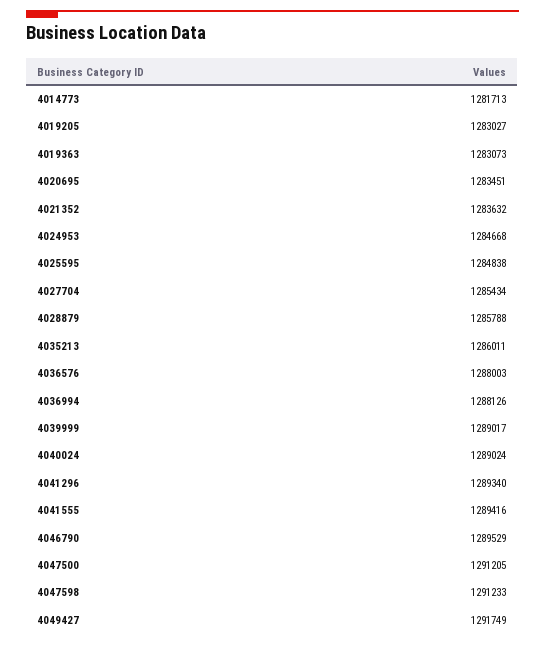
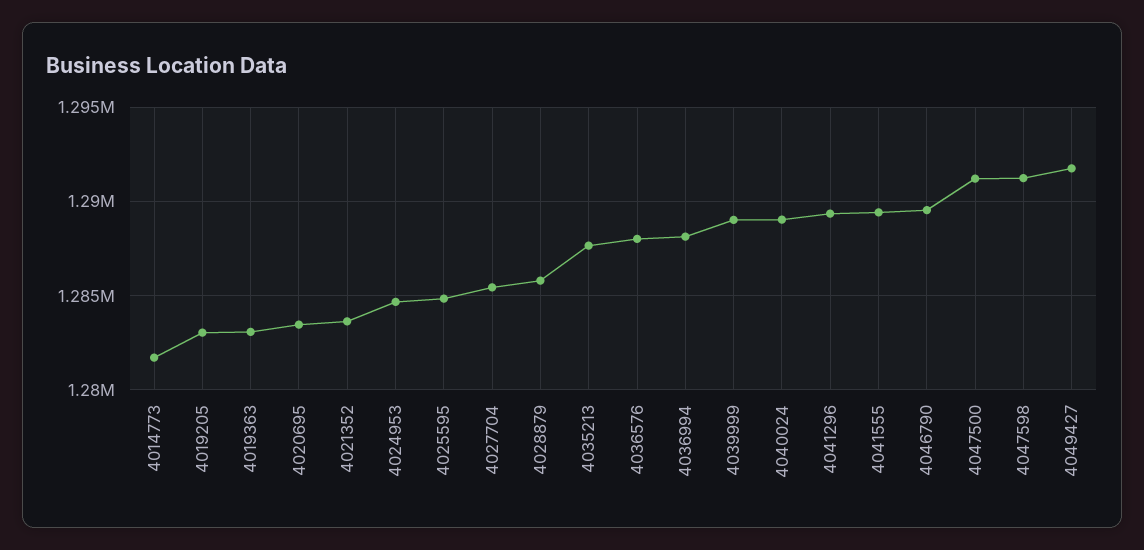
4035213: 1286011 -> 1287500

